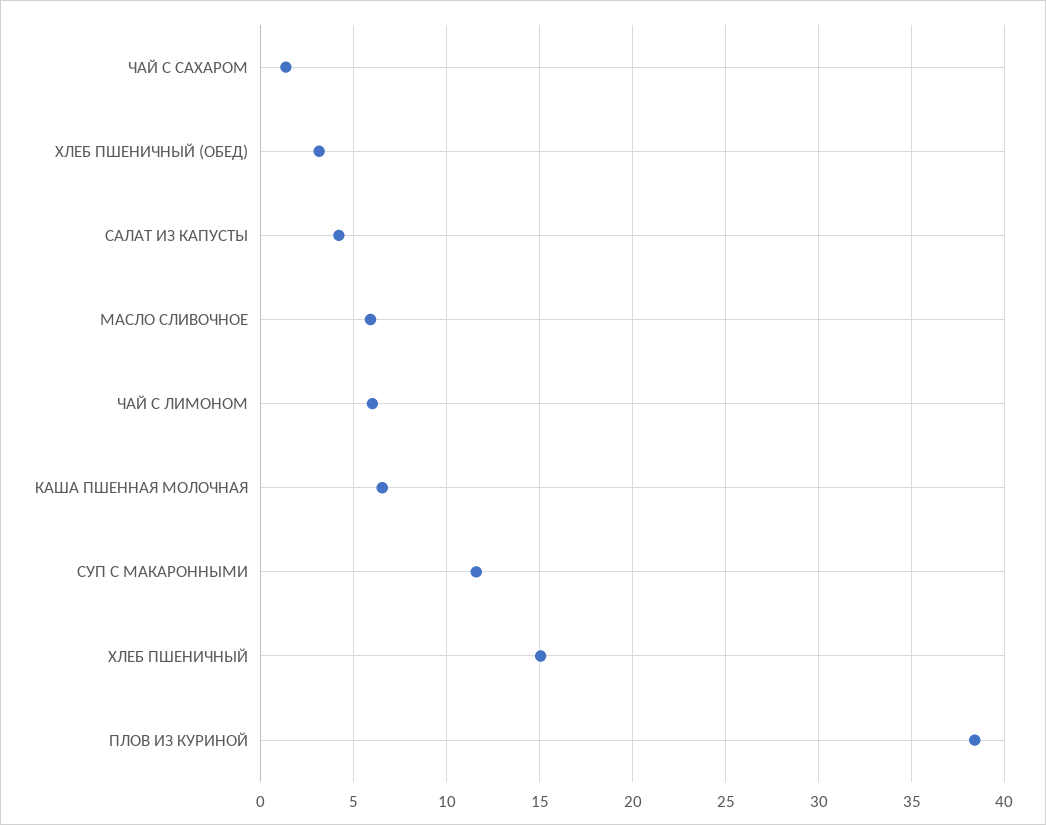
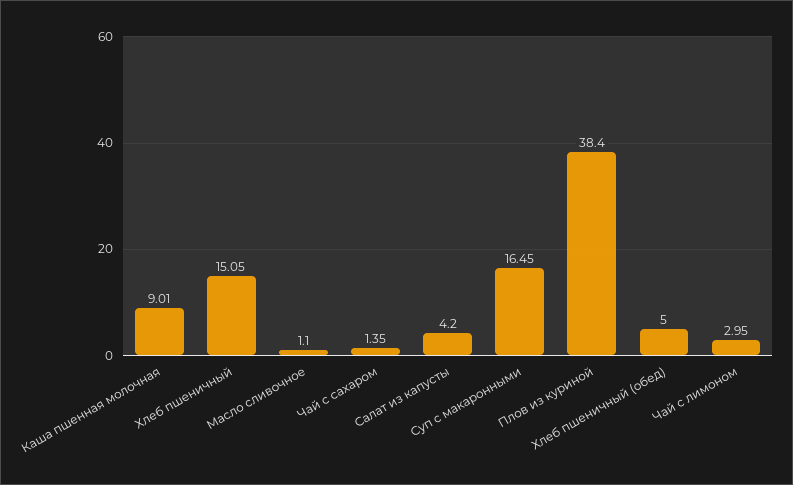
ХЛЕБ ПШЕНИЧНЫЙ (ОБЕД): 3 -> 5
МАСЛО СЛИВОЧНОЕ: 6 -> 1.1
ЧАЙ С ЛИМОНОМ: 6 -> 2.95
КАША ПШЕННАЯ МОЛОЧНАЯ: 6.5 -> 9.01
СУП С МАКАРОННЫМИ: 11.5 -> 16.45

